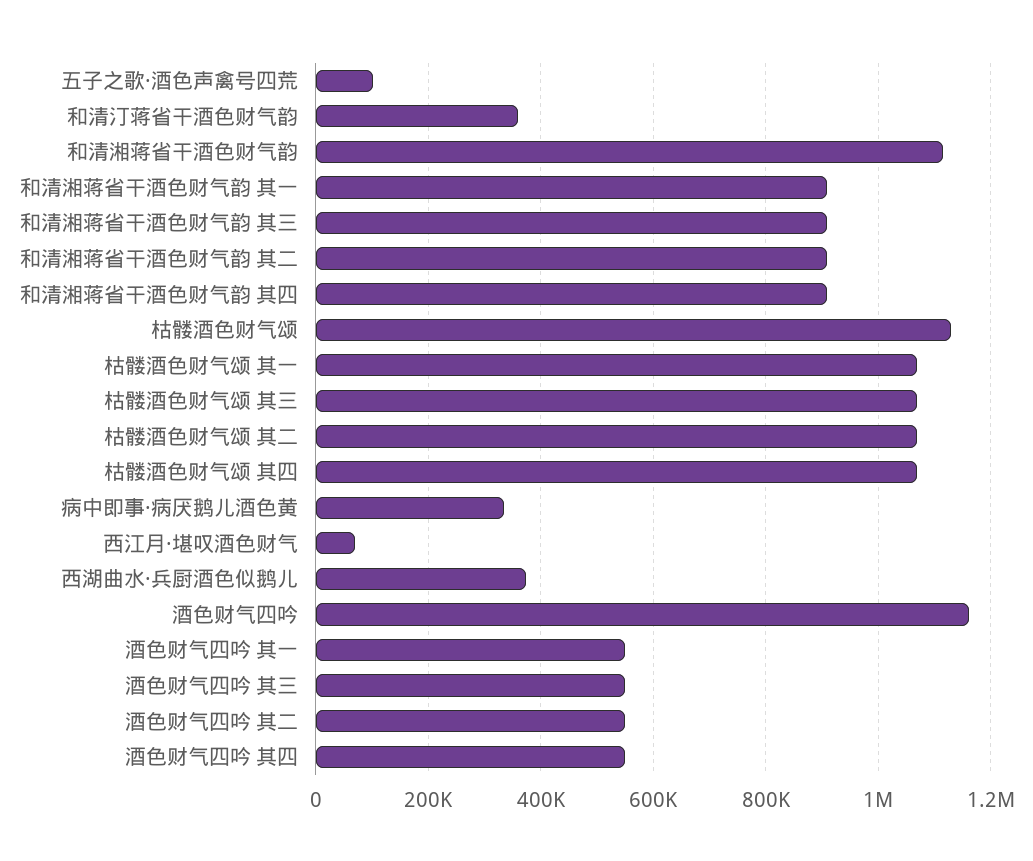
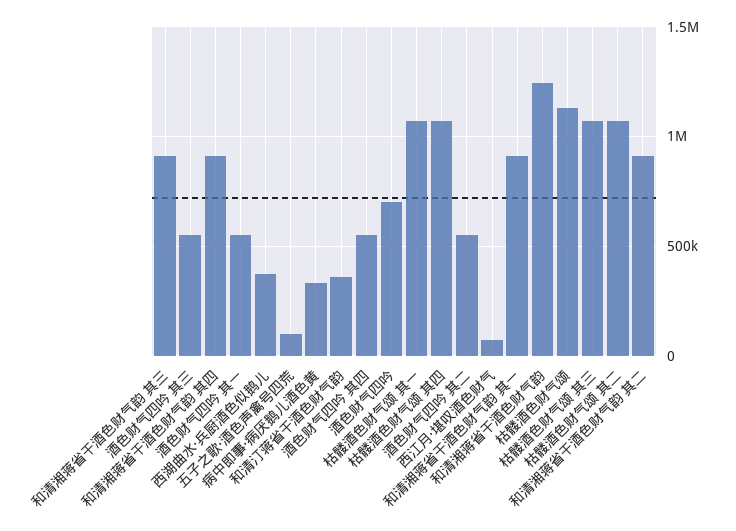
和清湘蒋省干酒色财气韵: 1120000 -> 1250000
酒色财气四吟: 1160000 -> 700000

